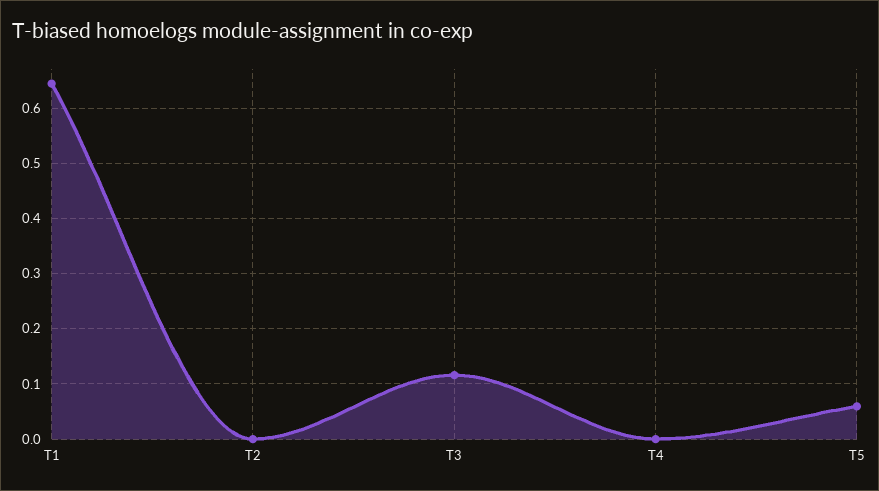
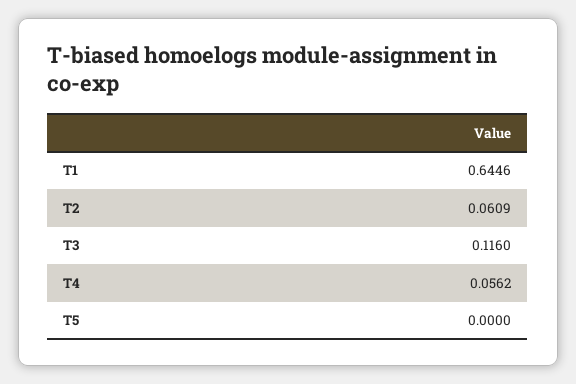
T2: 0 -> 0.0609
T4: 0 -> 0.0562
T5: 0.06 -> 0

